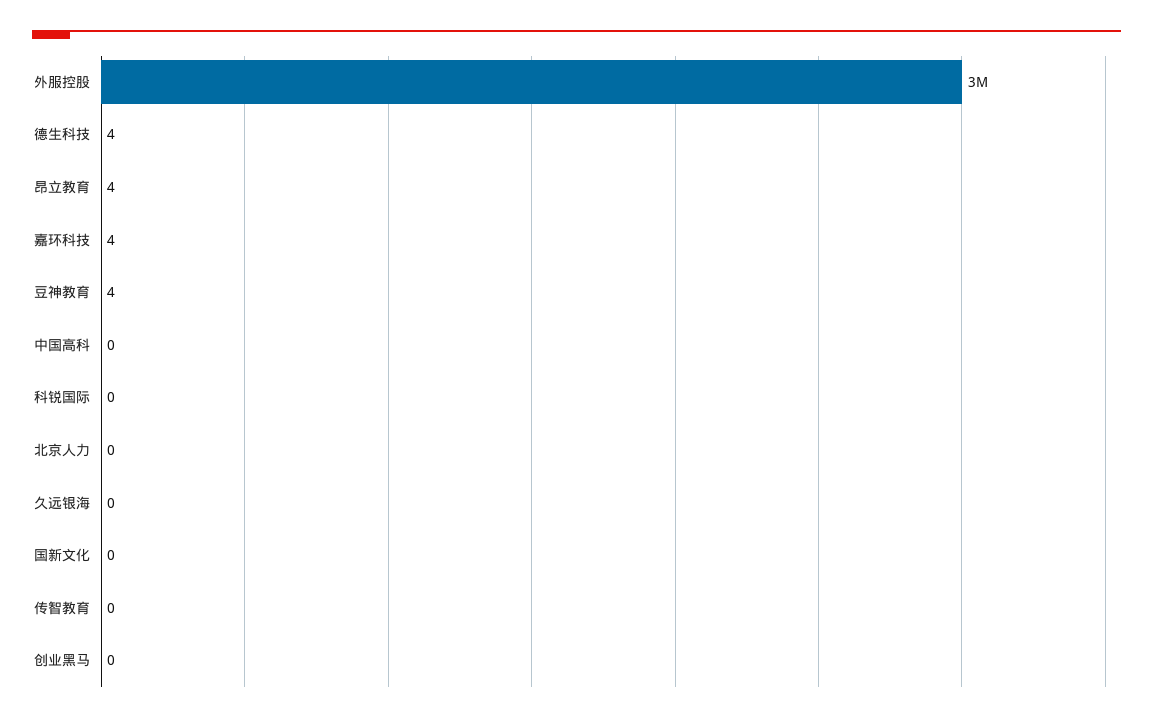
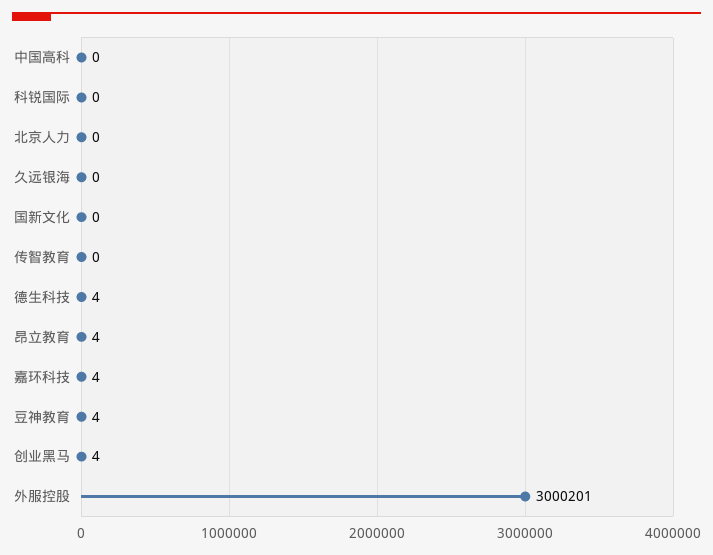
创业黑马: 0 -> 4

